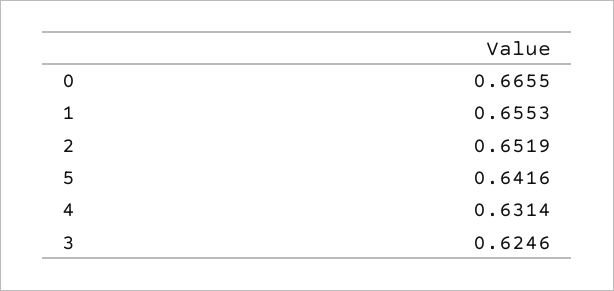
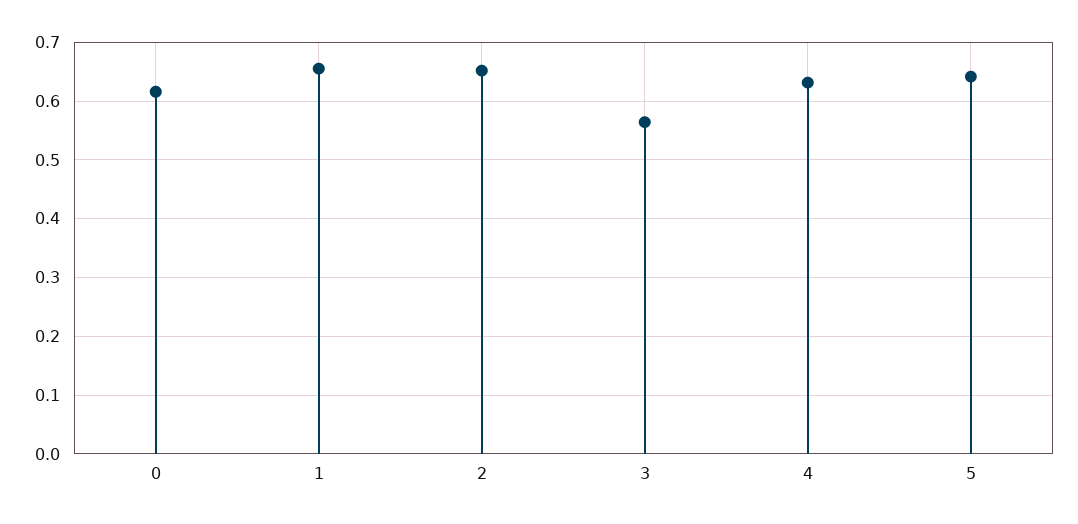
0: 0.6655 -> 0.62
3: 0.6246 -> 0.56

